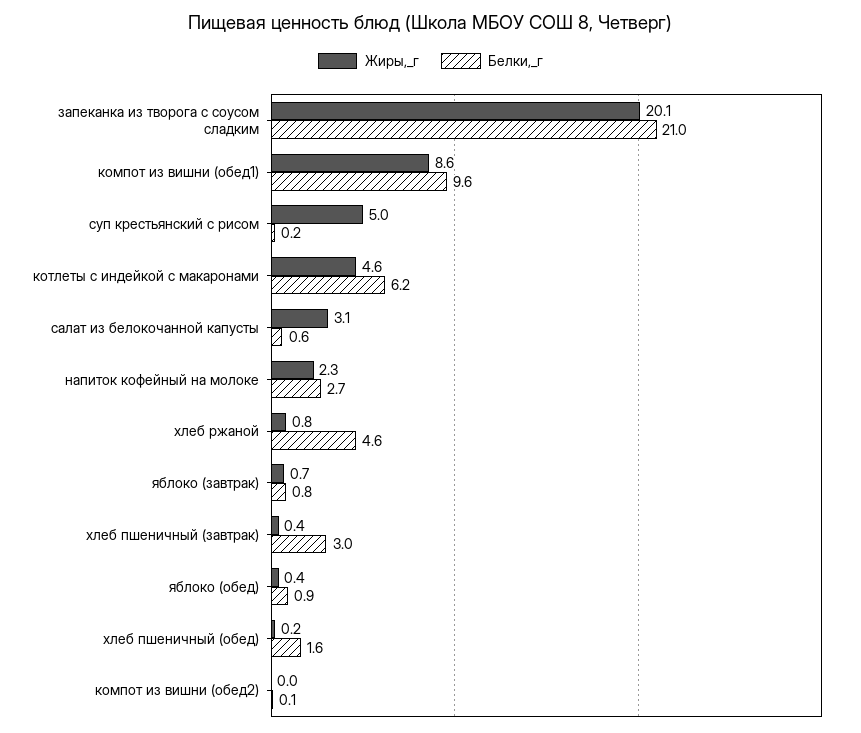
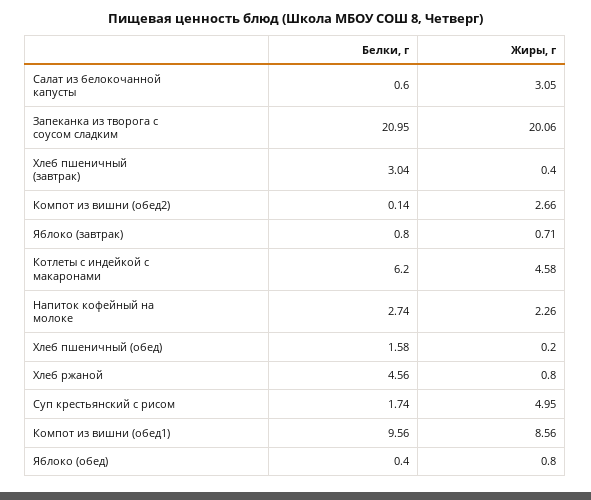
Белки,_г, суп крестьянский с рисом: 0.2 -> 1.74
Жиры,_г, яблоко (обед): 0.4 -> 0.8
Белки,_г, яблоко (обед): 0.9 -> 0.4
Жиры,_г, компот из вишни (обед2): 0 -> 2.66

